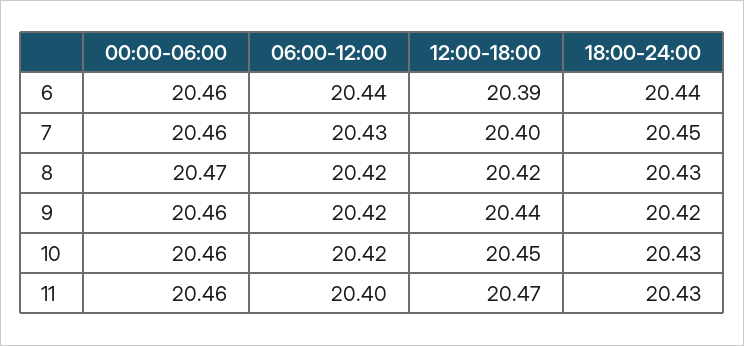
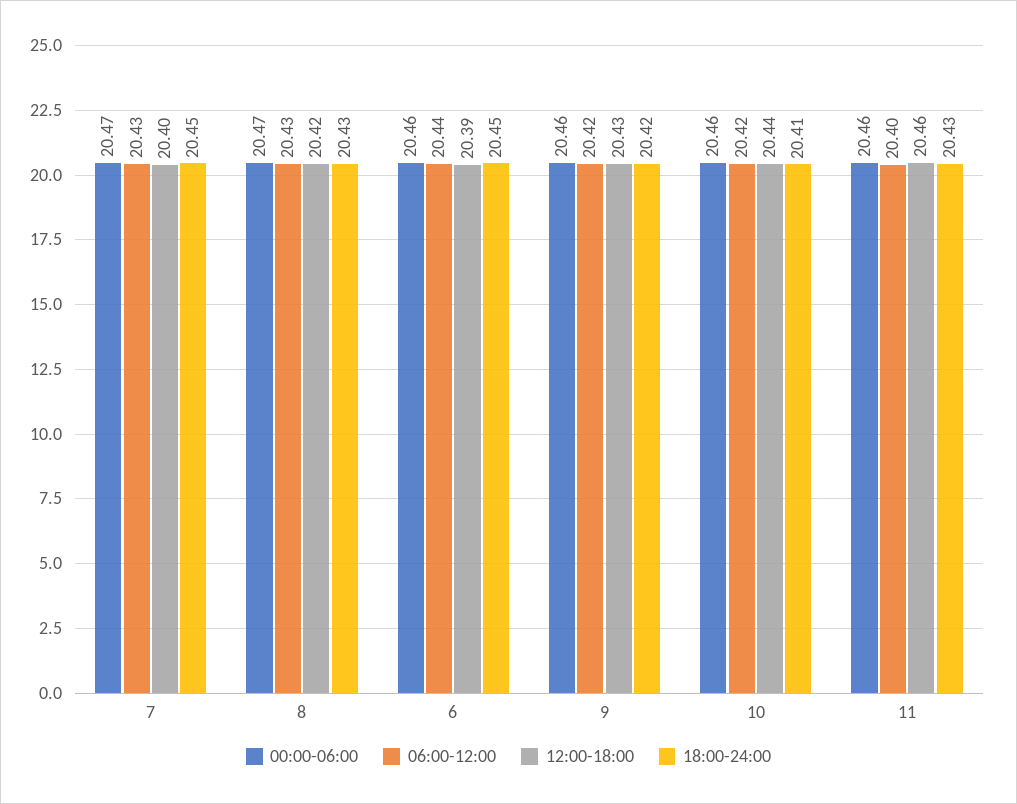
18:00-24:00, 6: 20.44 -> 20.45
00:00-06:00, 7: 20.46 -> 20.47
06:00-12:00, 8: 20.42 -> 20.43
12:00-18:00, 9: 20.44 -> 20.43
12:00-18:00, 10: 20.45 -> 20.44
18:00-24:00, 10: 20.43 -> 20.41
12:00-18:00, 11: 20.47 -> 20.46

